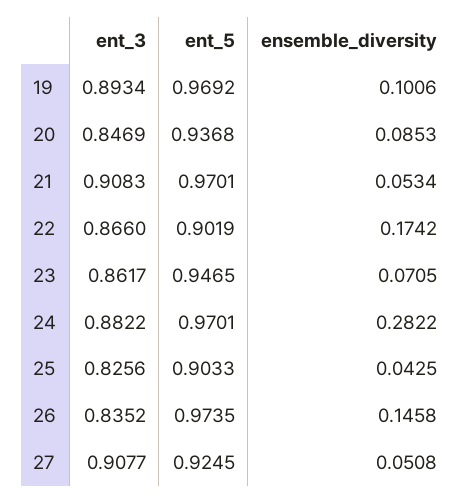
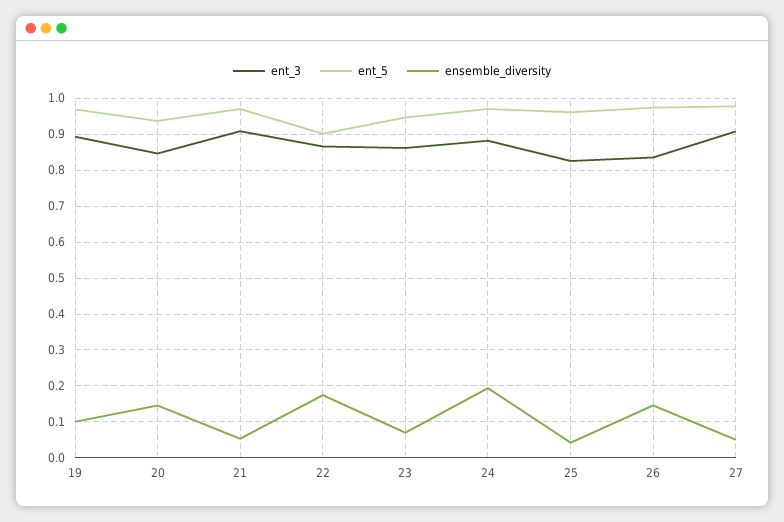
ensemble_diversity, 20: 0.0853 -> 0.14
ensemble_diversity, 24: 0.2822 -> 0.2
ent_5, 25: 0.9033 -> 0.96
ent_5, 27: 0.9245 -> 0.98

